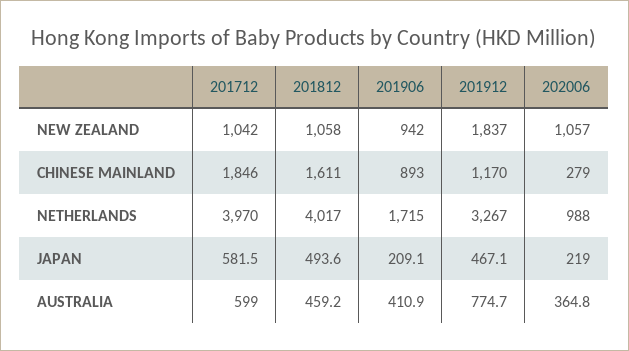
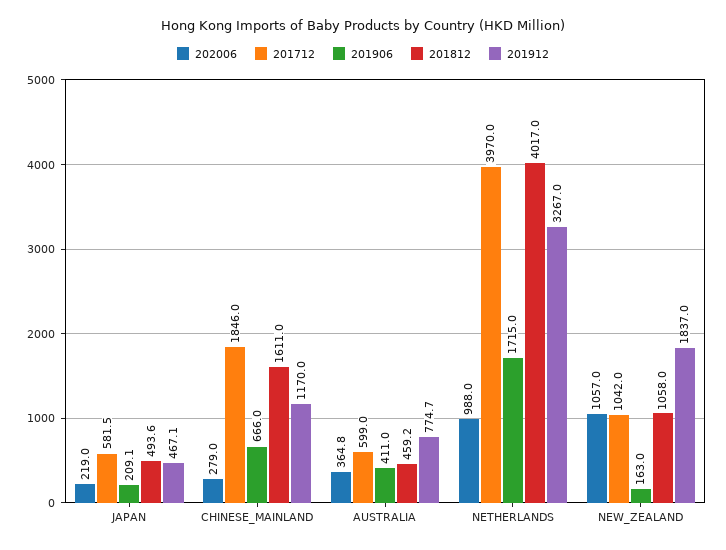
201906, NEW ZEALAND: 942 -> 163
201906, CHINESE MAINLAND: 893 -> 666
201906, AUSTRALIA: 410.9 -> 411

